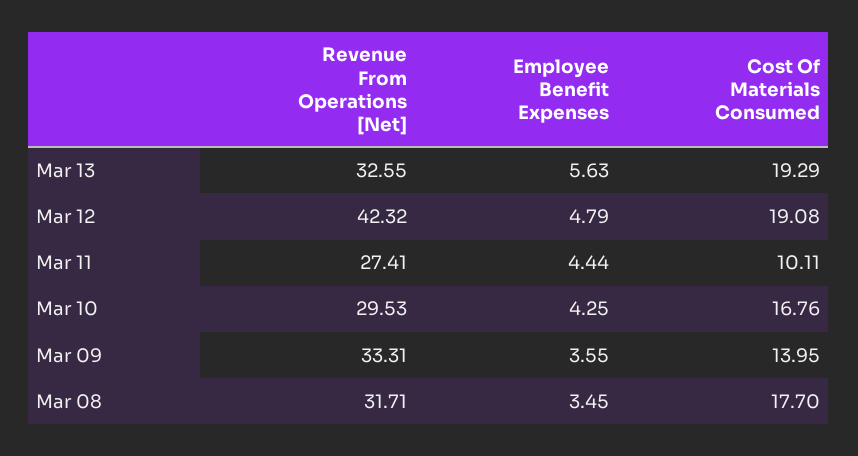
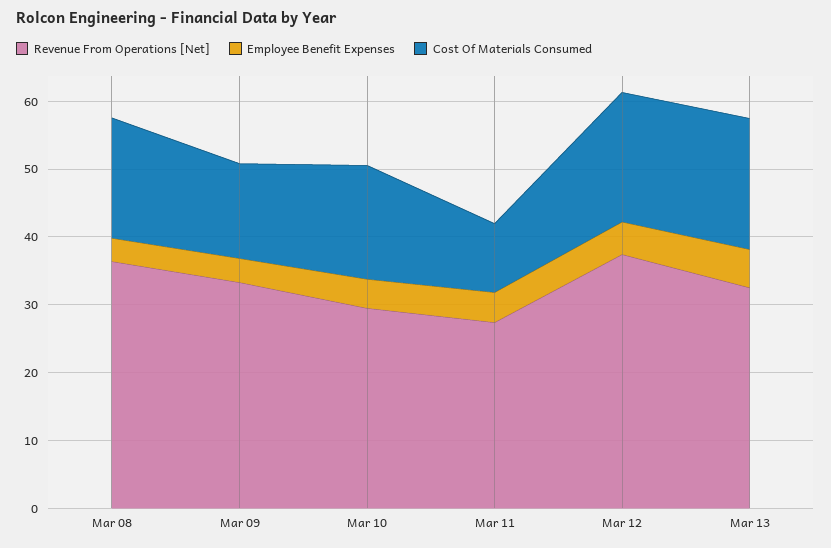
Revenue From Operations [Net], Mar 12: 42.32 -> 38
Revenue From Operations [Net], Mar 08: 31.71 -> 36

